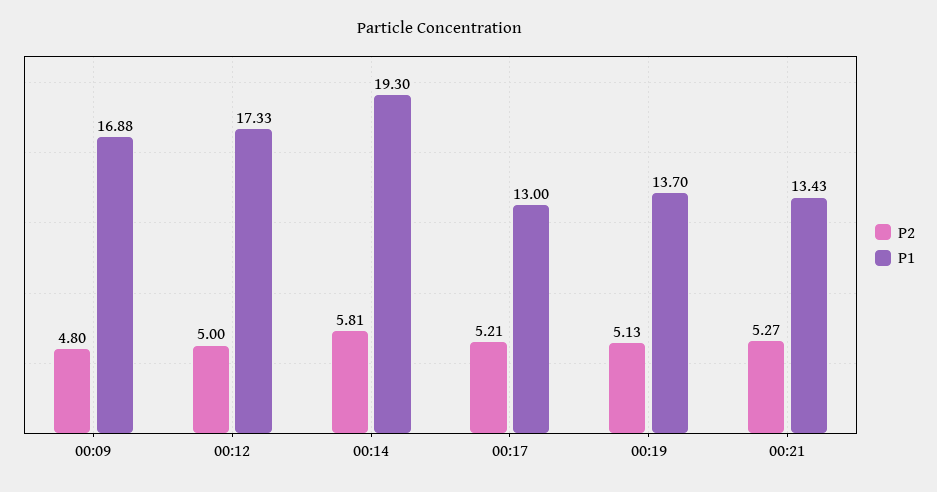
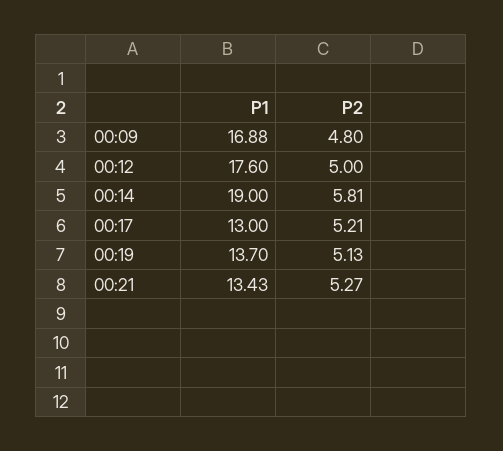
P1, 00:12: 17.33 -> 17.6
P1, 00:14: 19.3 -> 19

